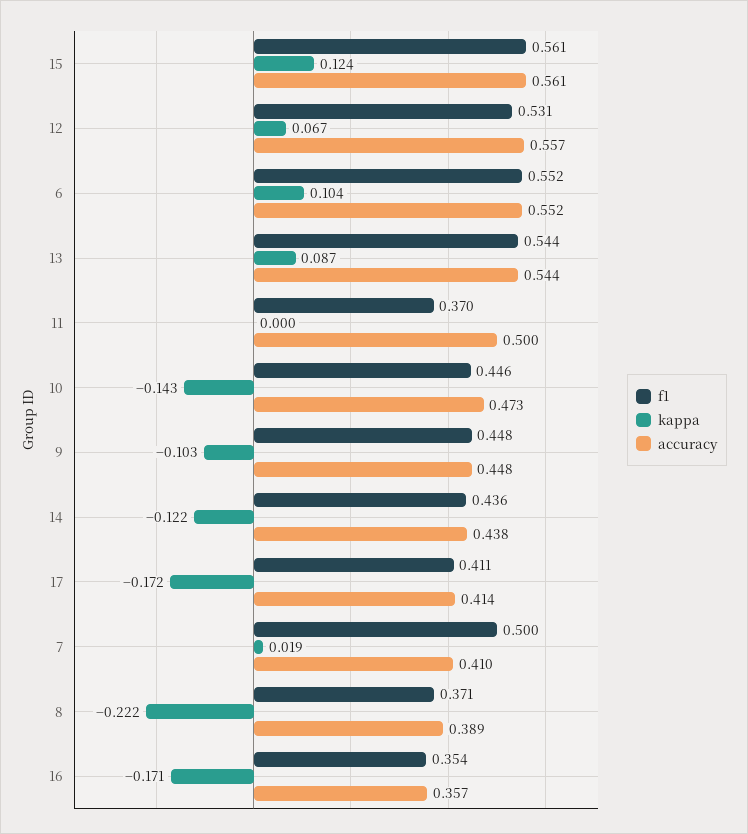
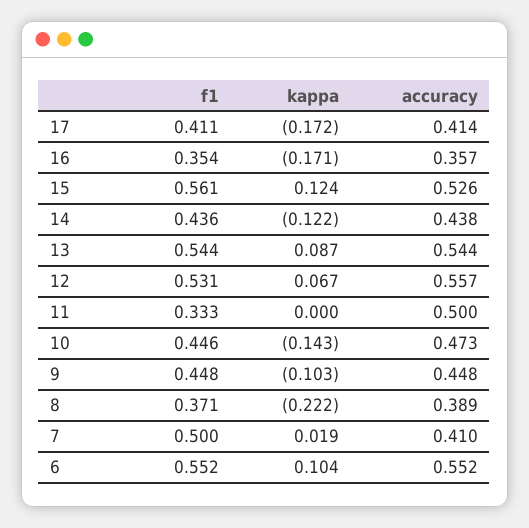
accuracy, 15: 0.561 -> 0.526
f1, 11: 0.37 -> 0.333

